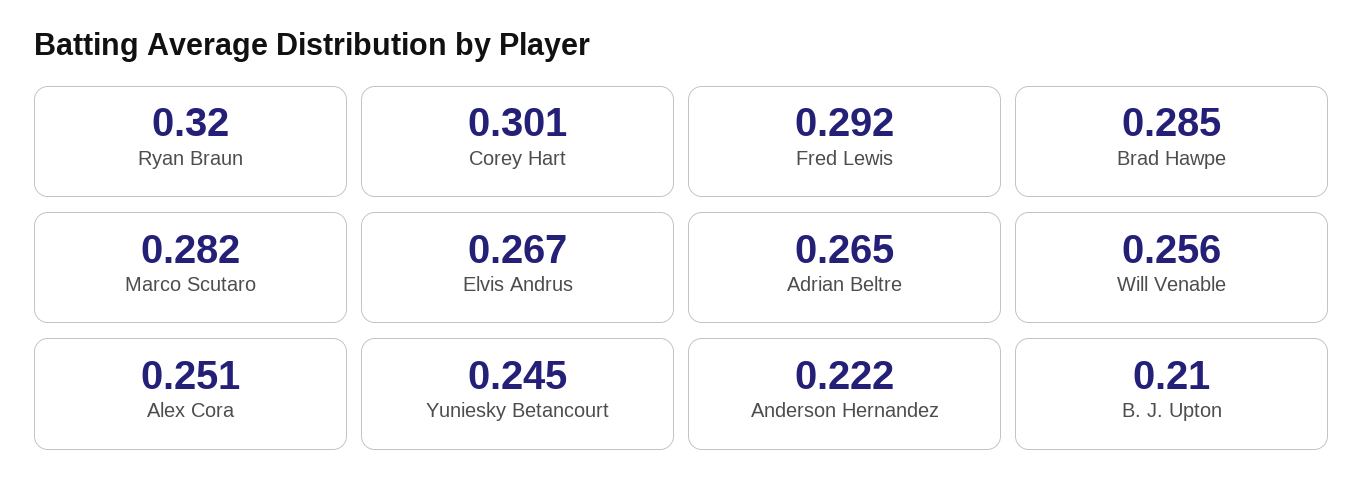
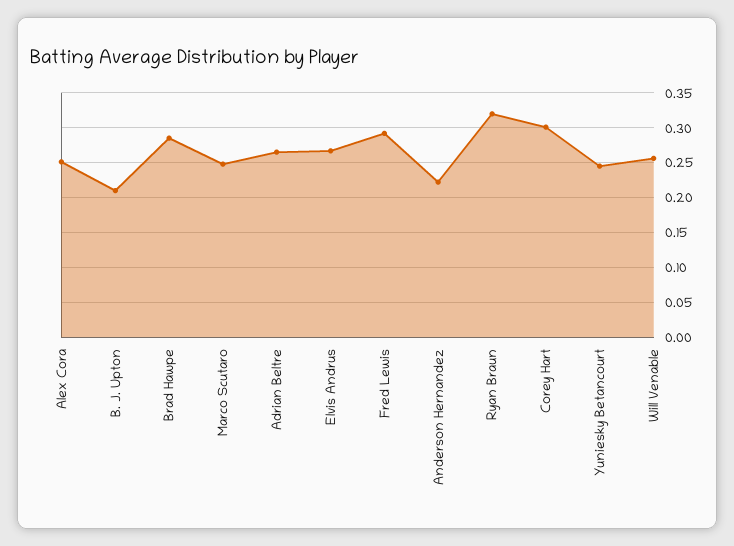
Marco Scutaro: 0.282 -> 0.25

